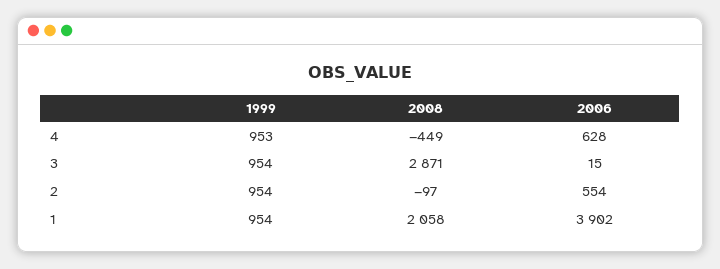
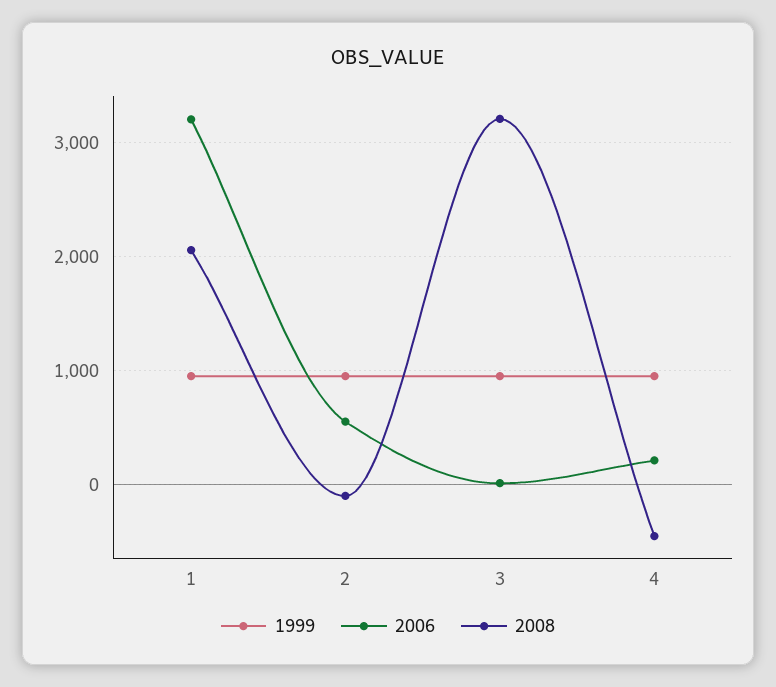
2006, 4: 628 -> 200
2008, 3: 2871 -> 3200
2006, 1: 3902 -> 3200

